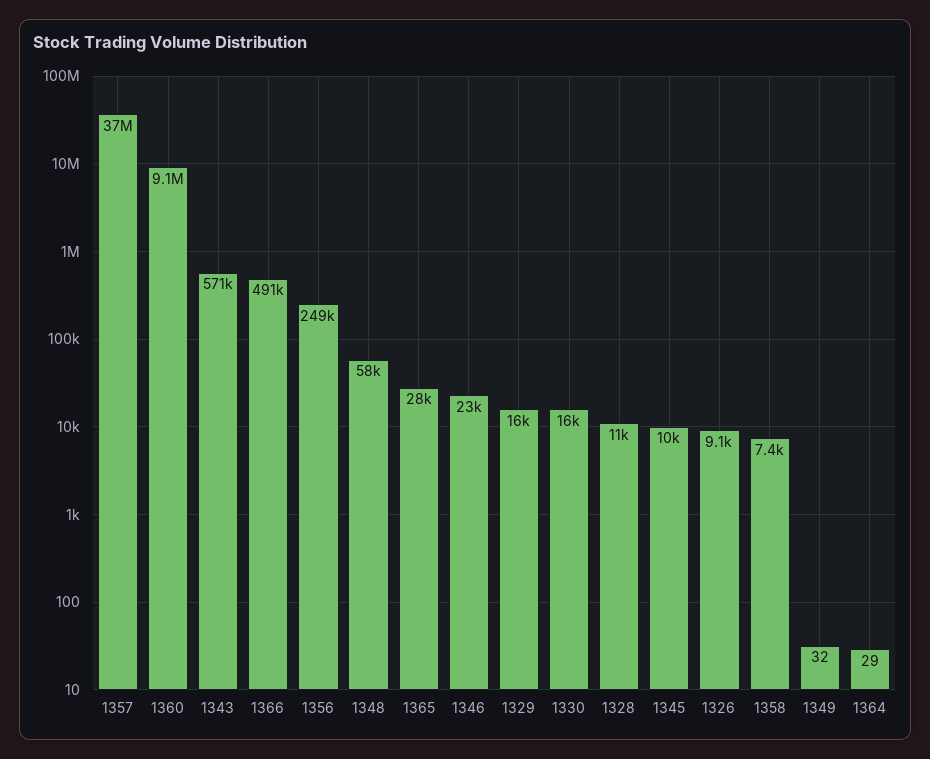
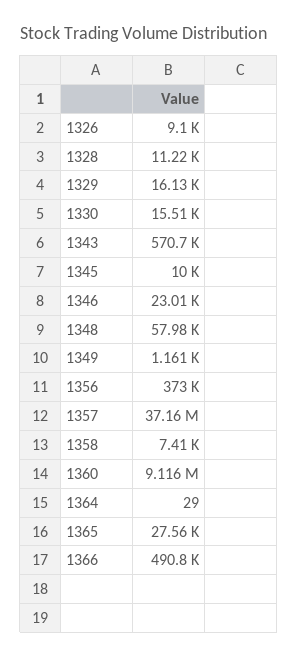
1356: 249000 -> 373000
1349: 32 -> 1161

